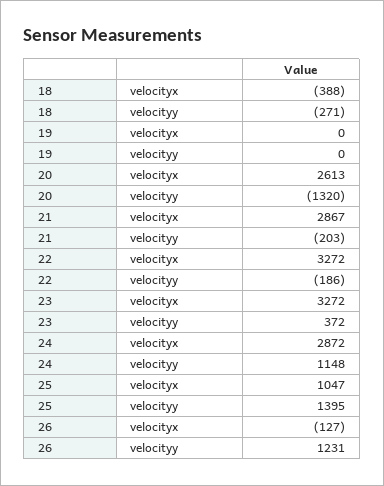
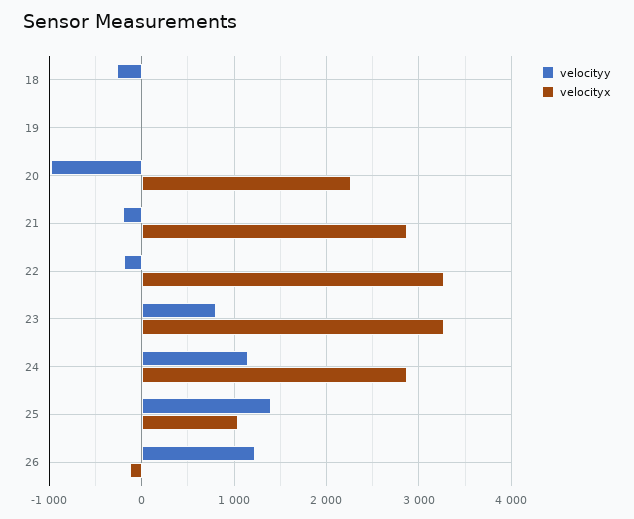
velocityx, 18: -388 -> 0
velocityx, 20: 2613 -> 2300
velocityy, 20: -1320 -> -1000
velocityy, 23: 372 -> 800

